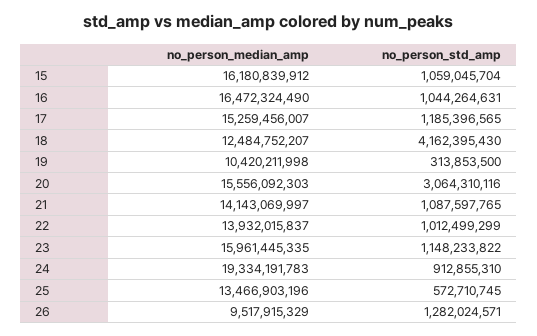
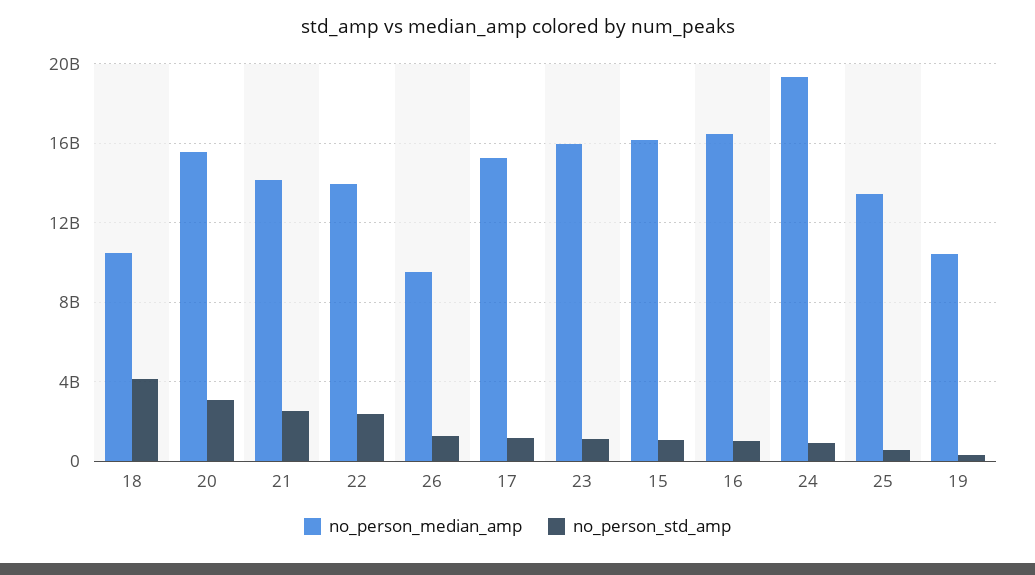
no_person_median_amp, 18: 12484752207 -> 10500000000
no_person_std_amp, 21: 1087597765 -> 2500000000
no_person_std_amp, 22: 1012499299 -> 2500000000

